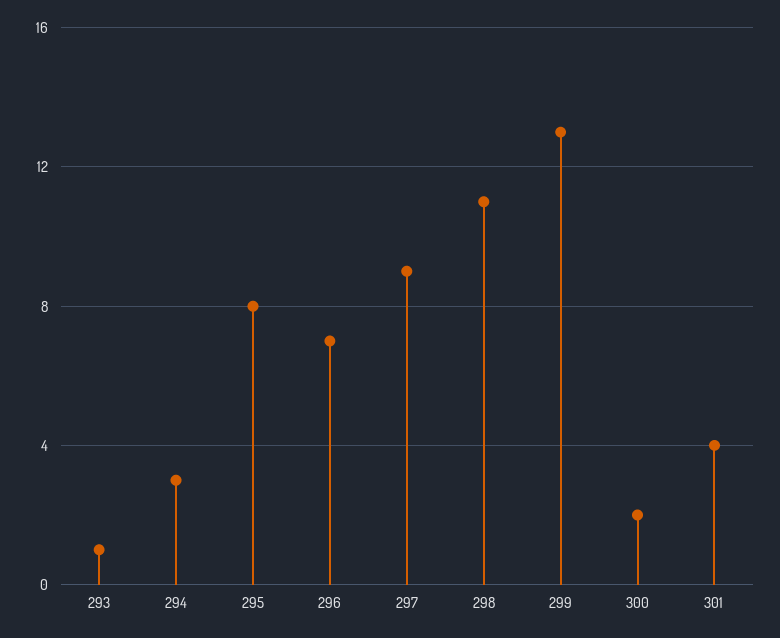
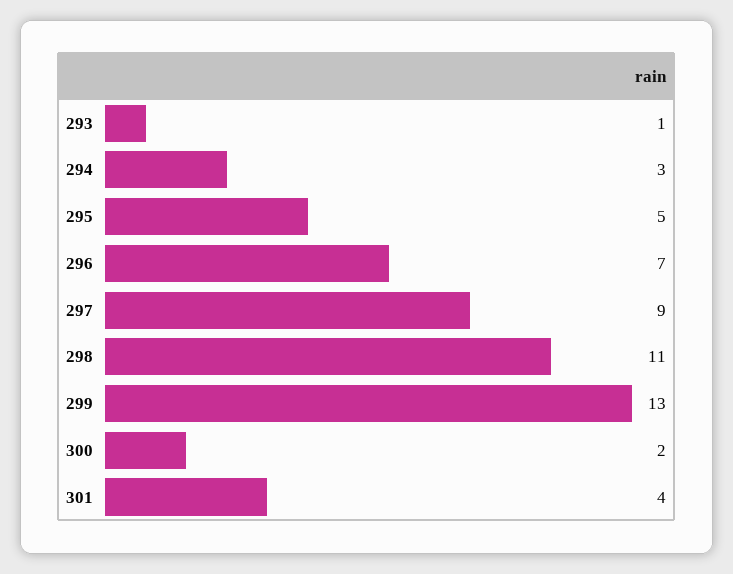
295: 8 -> 5

